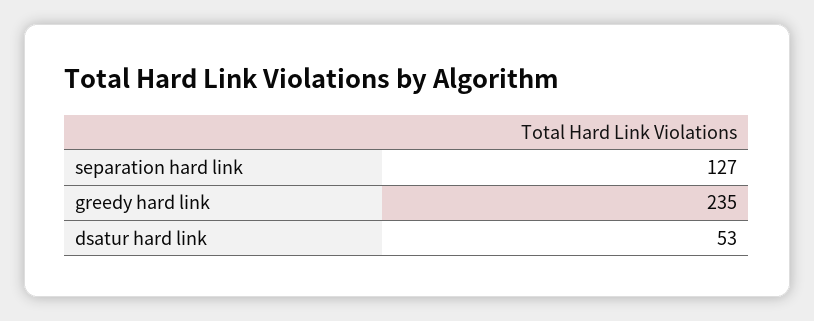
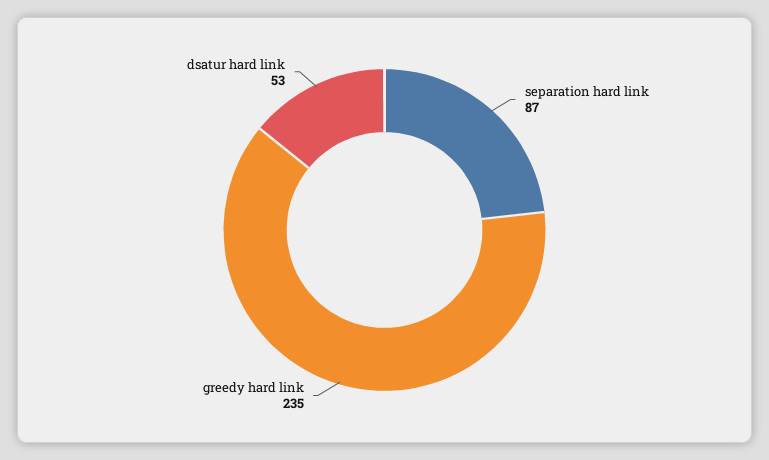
separation hard link: 127 -> 87

